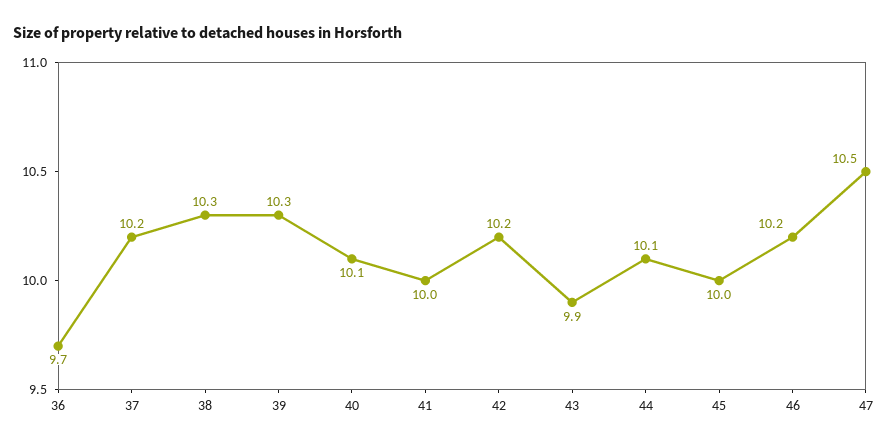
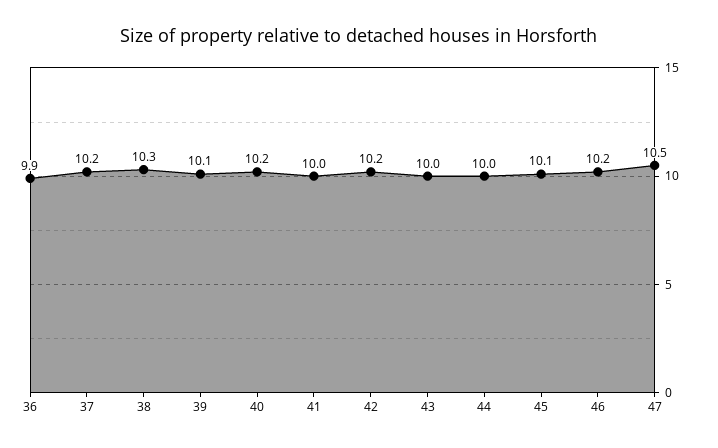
36: 9.7 -> 9.9
39: 10.3 -> 10.1
40: 10.1 -> 10.2
43: 9.9 -> 10
44: 10.1 -> 10
45: 10 -> 10.1

